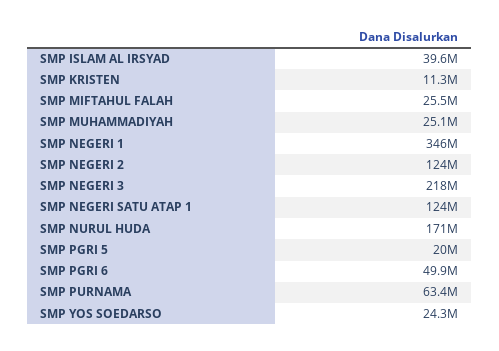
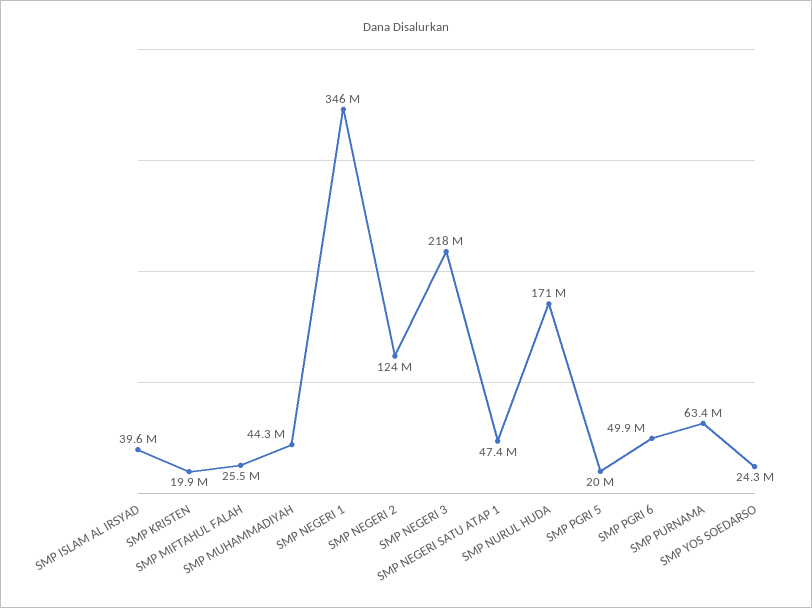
SMP KRISTEN: 11300000 -> 19900000
SMP MUHAMMADIYAH: 25100000 -> 44300000
SMP NEGERI SATU ATAP 1: 124000000 -> 47400000

